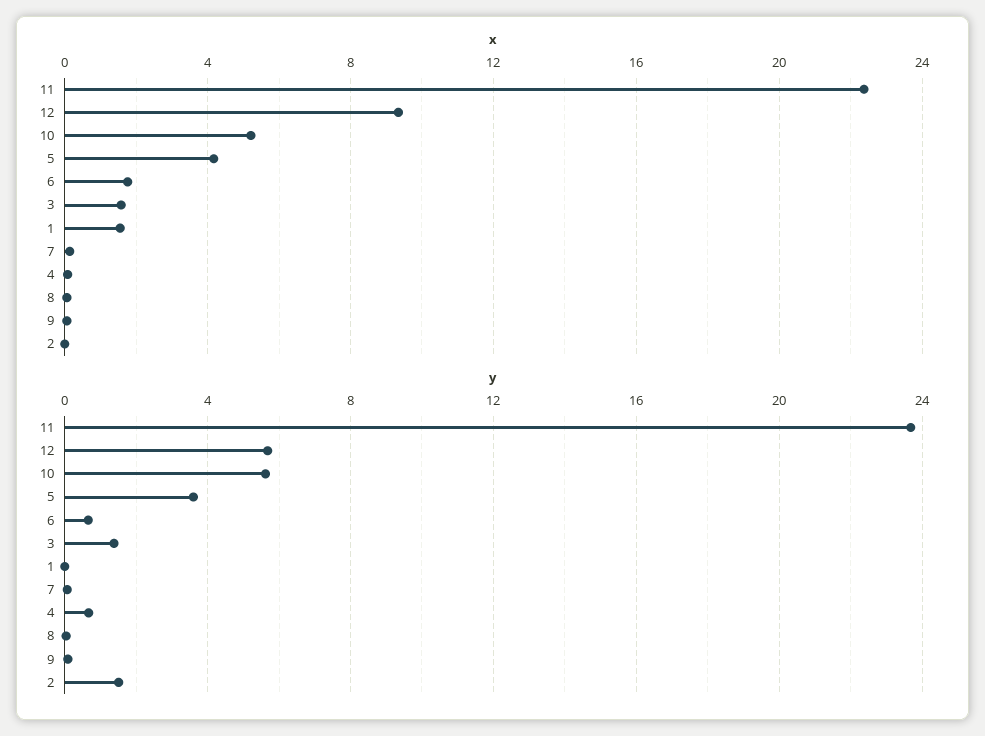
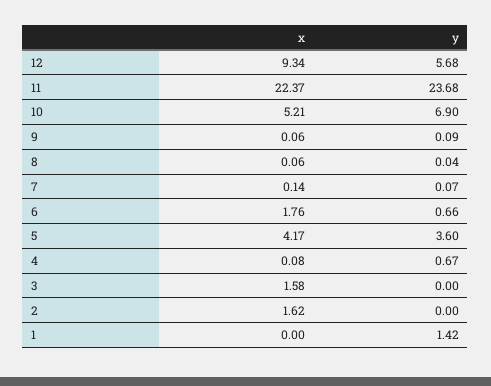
x, 1: 1.5 -> 0
x, 2: 0 -> 1.62
y, 10: 5.5 -> 6.9
y, 3: 1.5 -> 0
y, 1: 0 -> 1.42
y, 2: 1.5 -> 0

